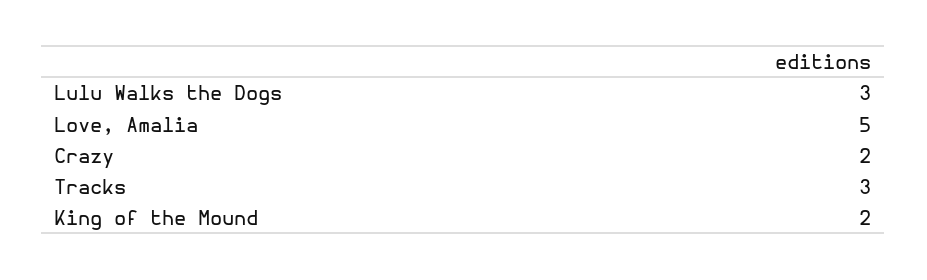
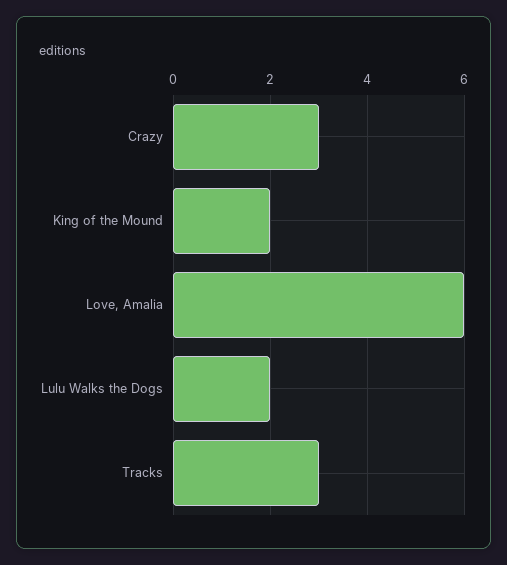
Lulu Walks the Dogs: 3 -> 2
Love, Amalia: 5 -> 6
Crazy: 2 -> 3

